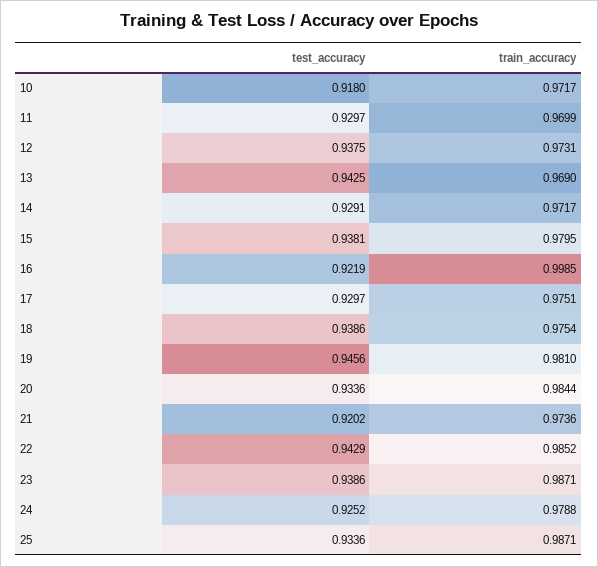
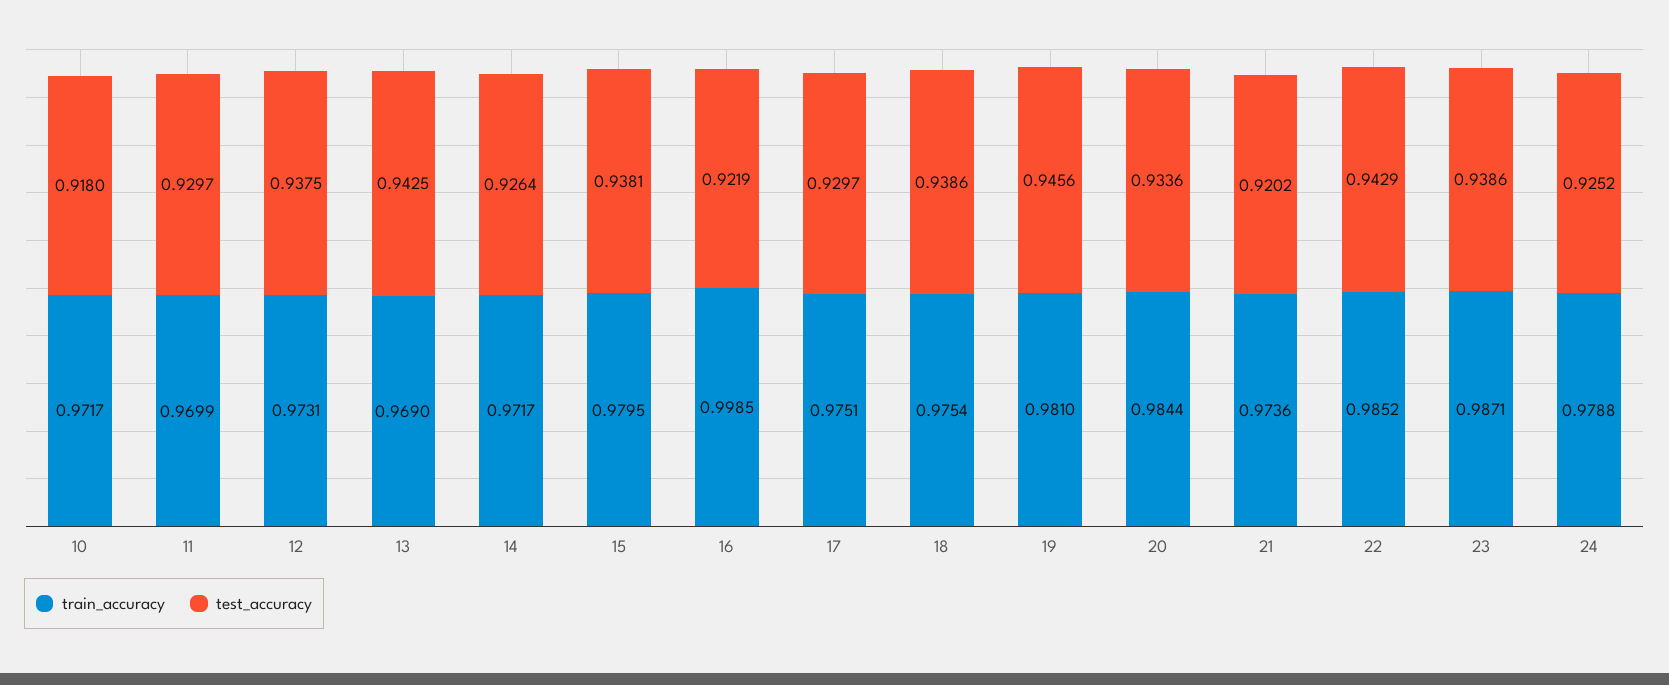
test_accuracy, 14: 0.9291 -> 0.9264
test_accuracy, 25: 0.9336 -> none
train_accuracy, 25: 0.9871 -> none

